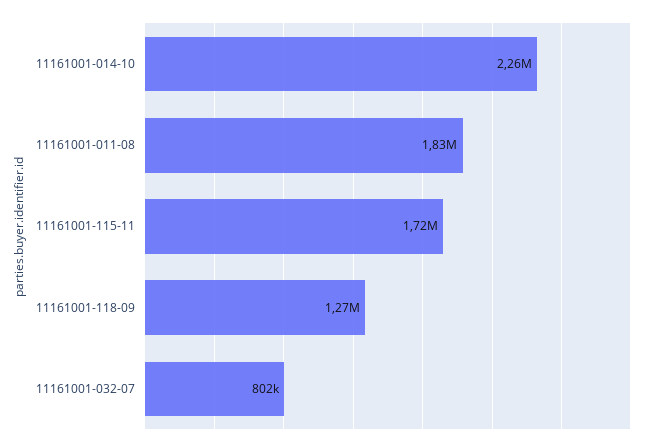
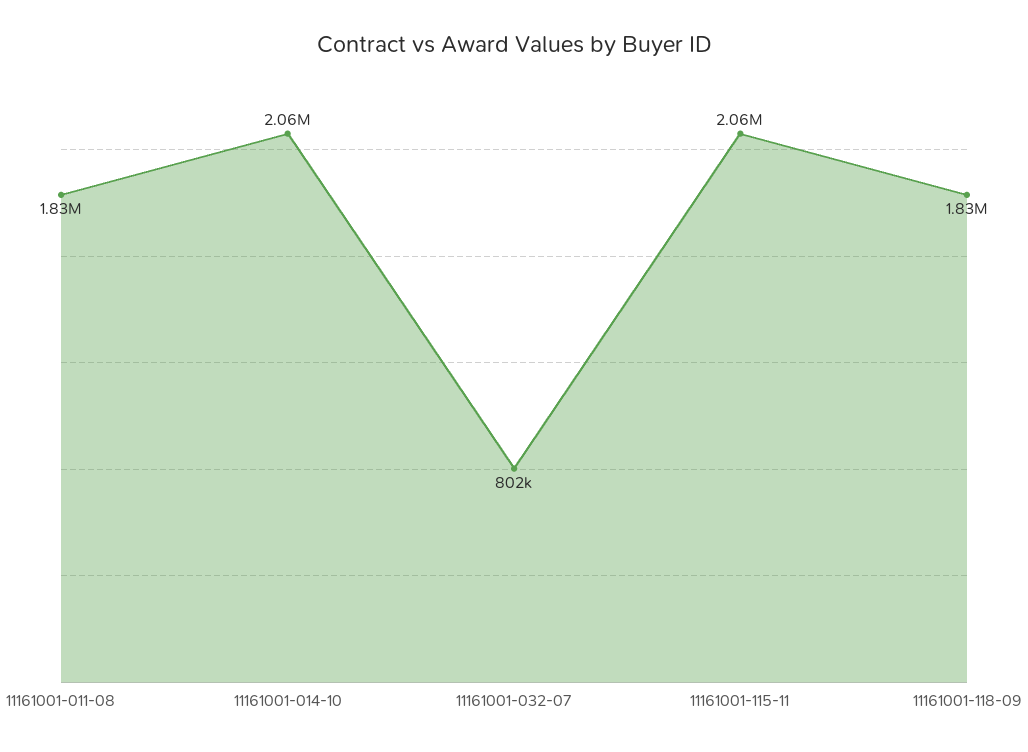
11161001-014-10: 2260000 -> 2060000
11161001-115-11: 1720000 -> 2060000
11161001-118-09: 1270000 -> 1830000

